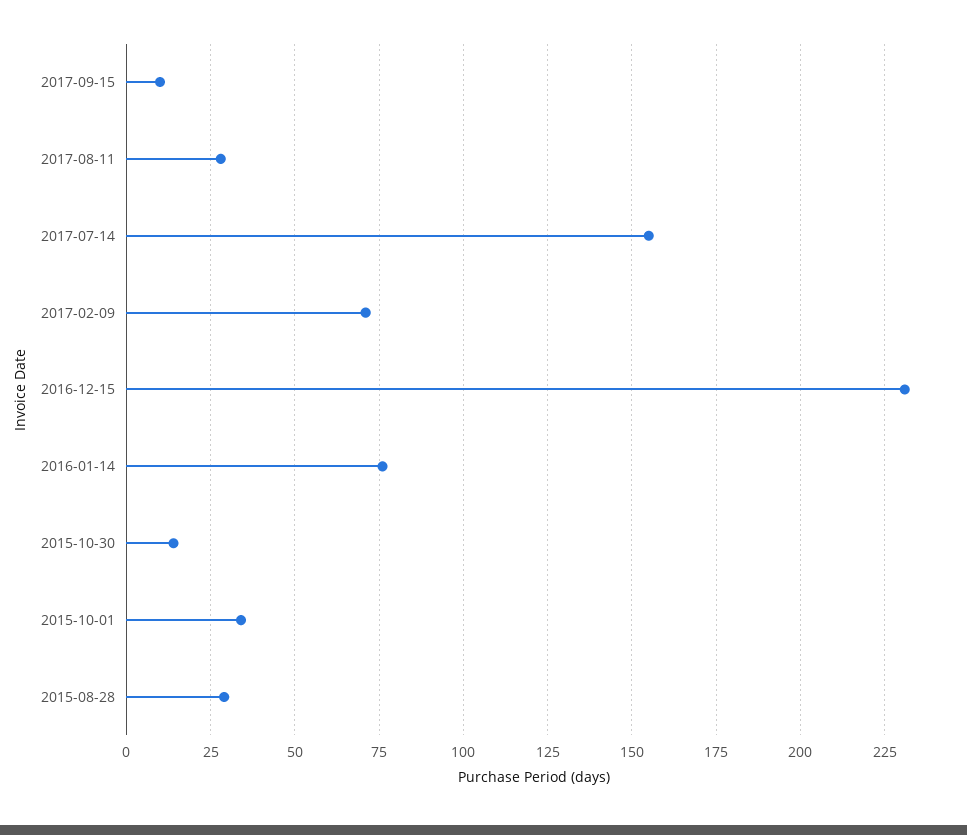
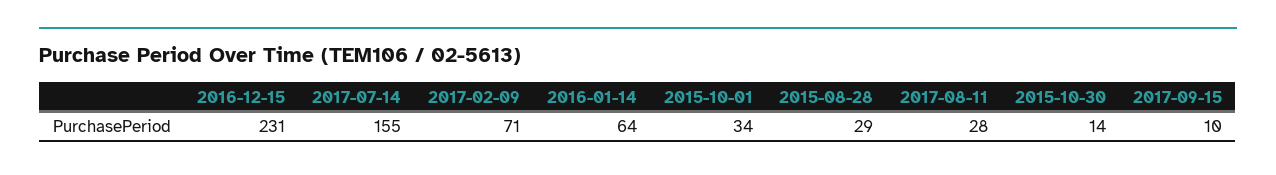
2016-01-14: 75 -> 64

